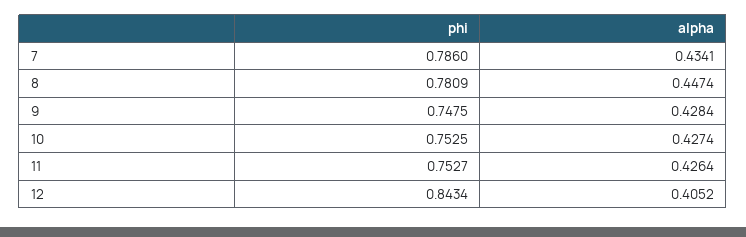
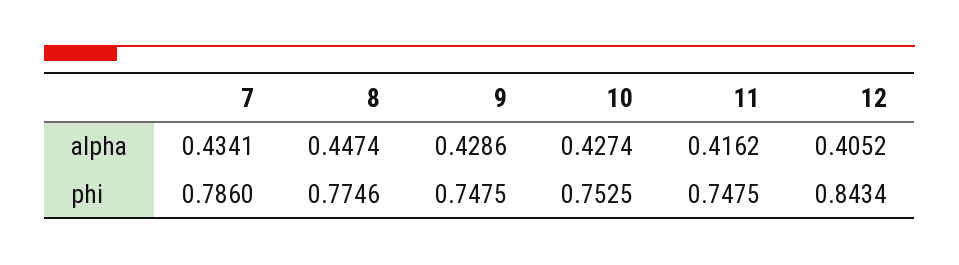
phi, 8: 0.7809 -> 0.7746
alpha, 9: 0.4284 -> 0.4286
phi, 11: 0.7527 -> 0.7475
alpha, 11: 0.4264 -> 0.4162

